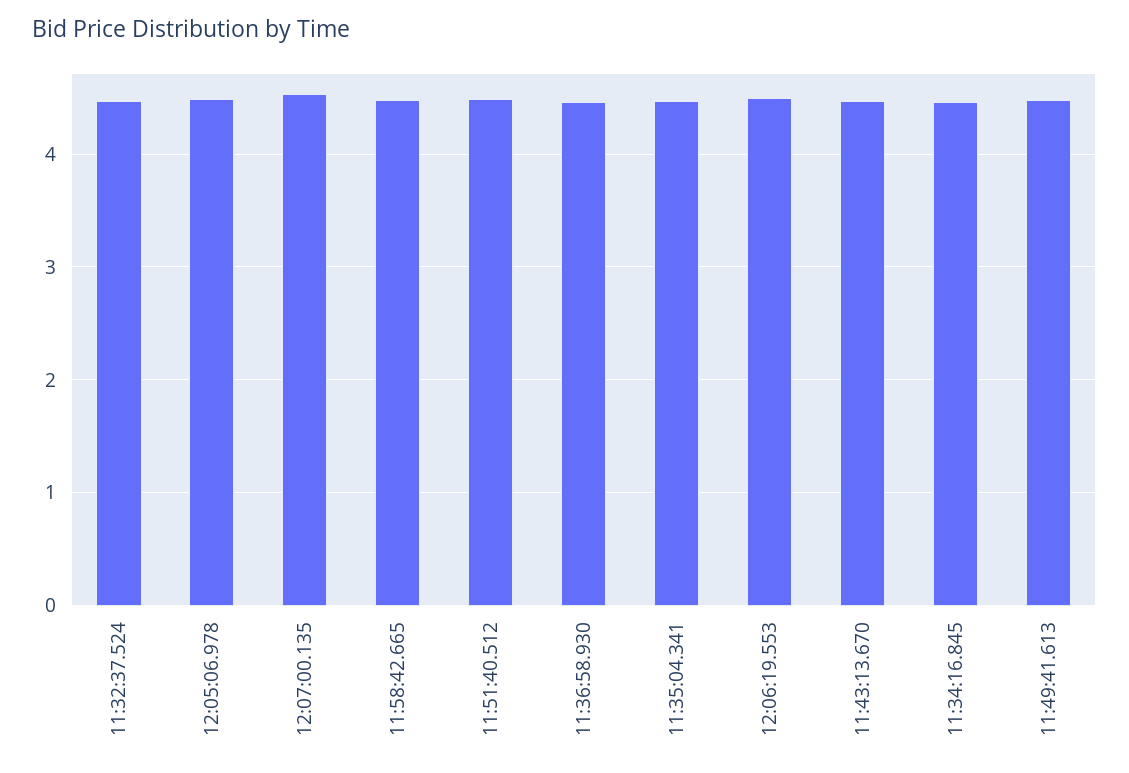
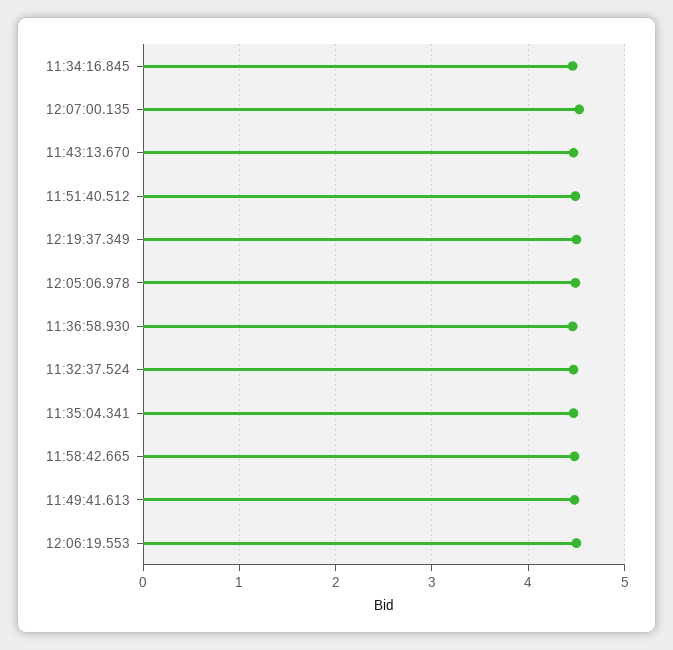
12:19:37.349: none -> 4.5

